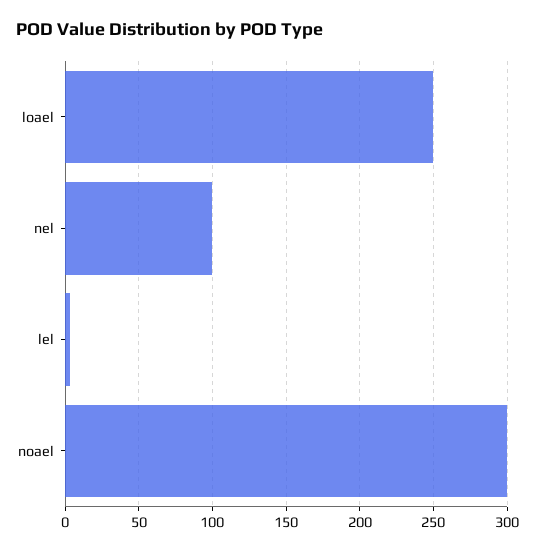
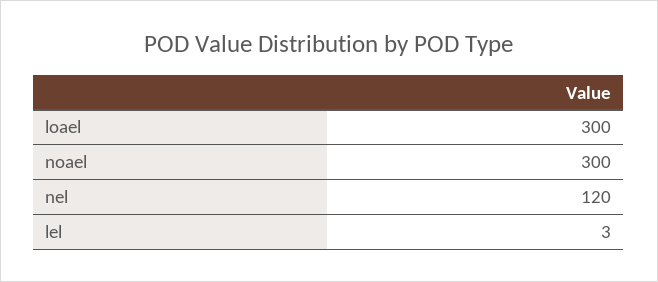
loael: 250 -> 300
nel: 100 -> 120

